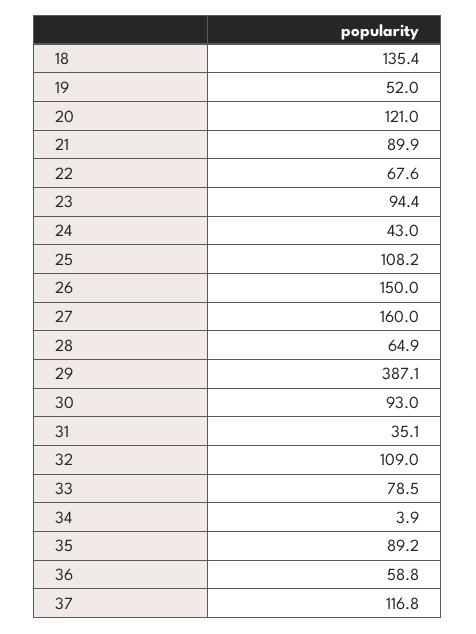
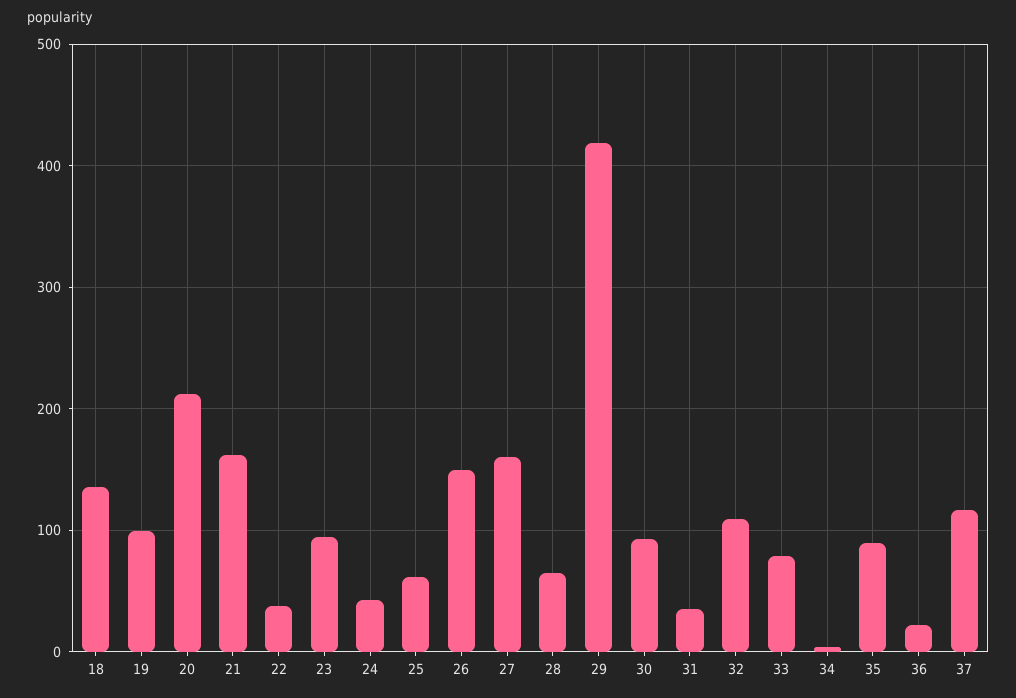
19: 52 -> 100
20: 121 -> 210
21: 89.9 -> 160
22: 67.6 -> 40
25: 108.2 -> 60
29: 387.1 -> 420
36: 58.8 -> 20

